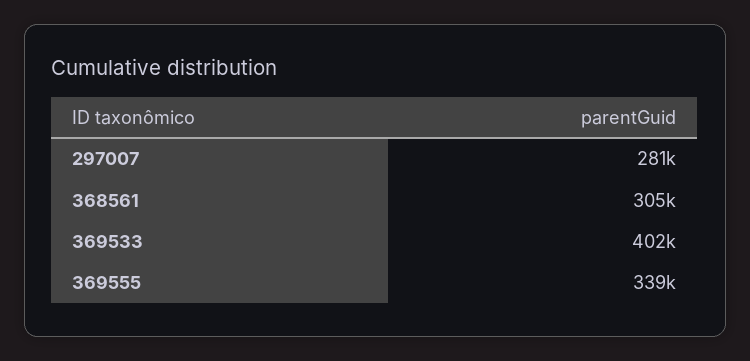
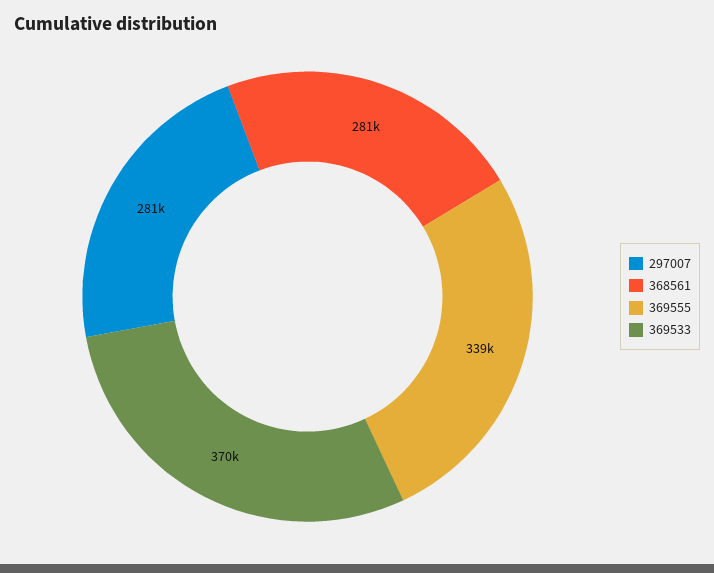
368561: 305000 -> 281000
369533: 402000 -> 370000

